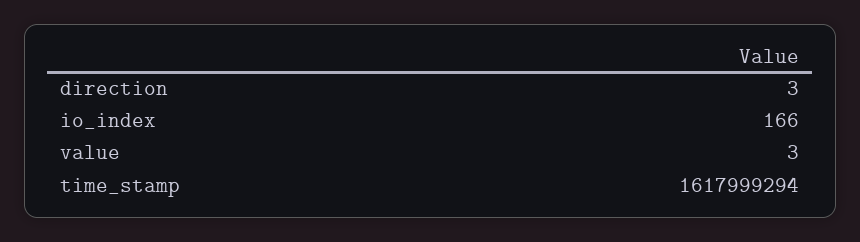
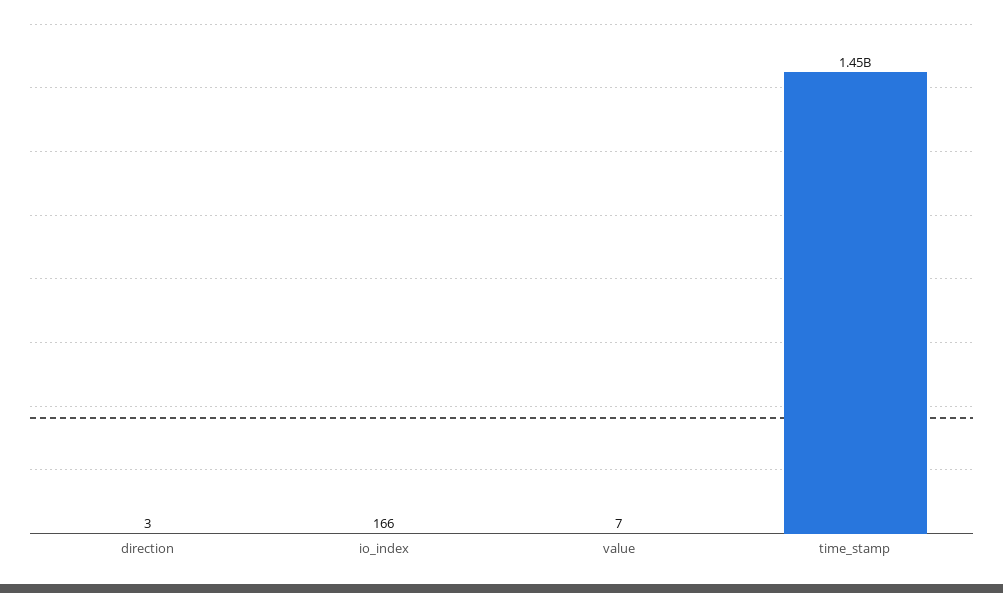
value: 3 -> 7
time_stamp: 1617999294 -> 1450000000

